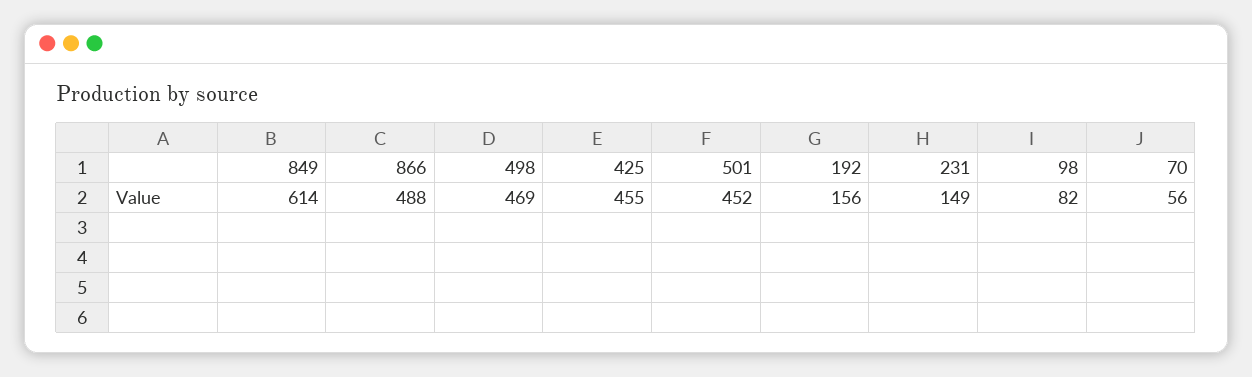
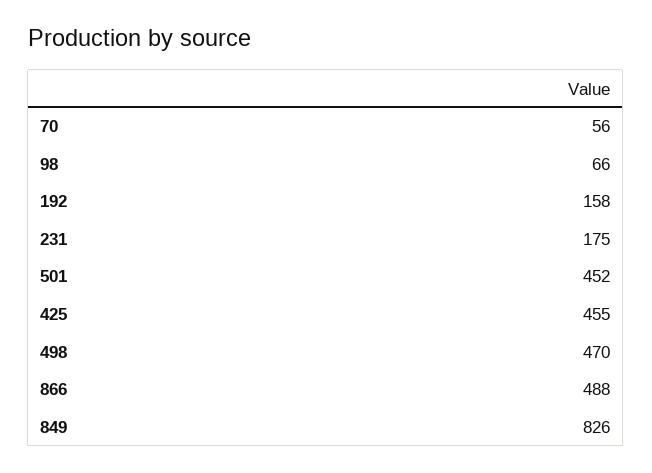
849: 614 -> 826
498: 469 -> 470
192: 156 -> 158
231: 149 -> 175
98: 82 -> 66

